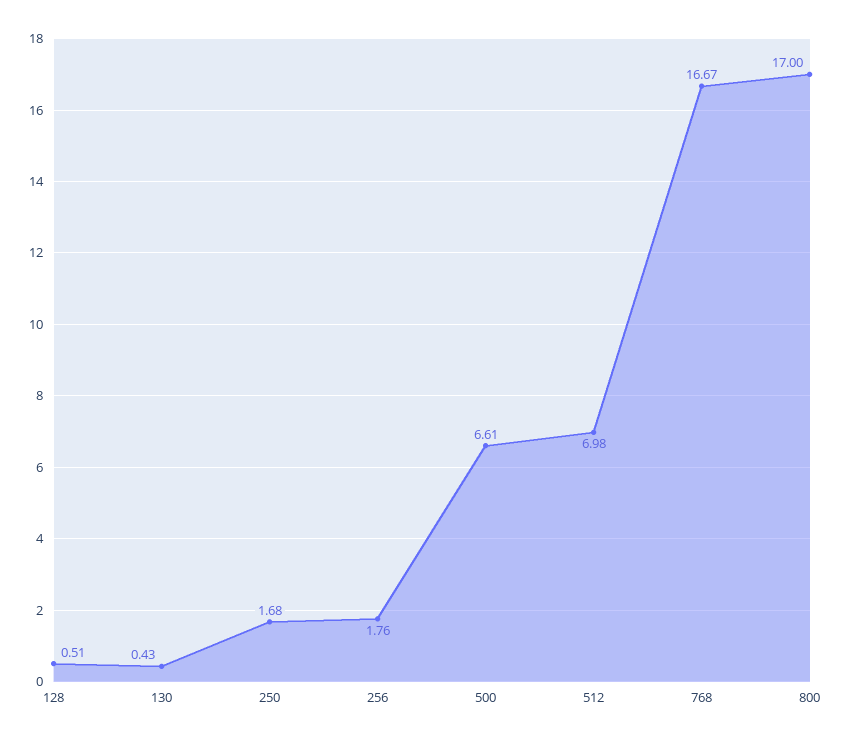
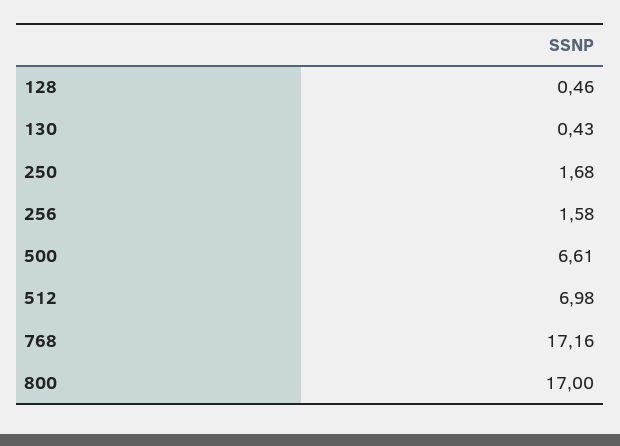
128: 0.51 -> 0.46
256: 1.76 -> 1.58
768: 16.67 -> 17.16

